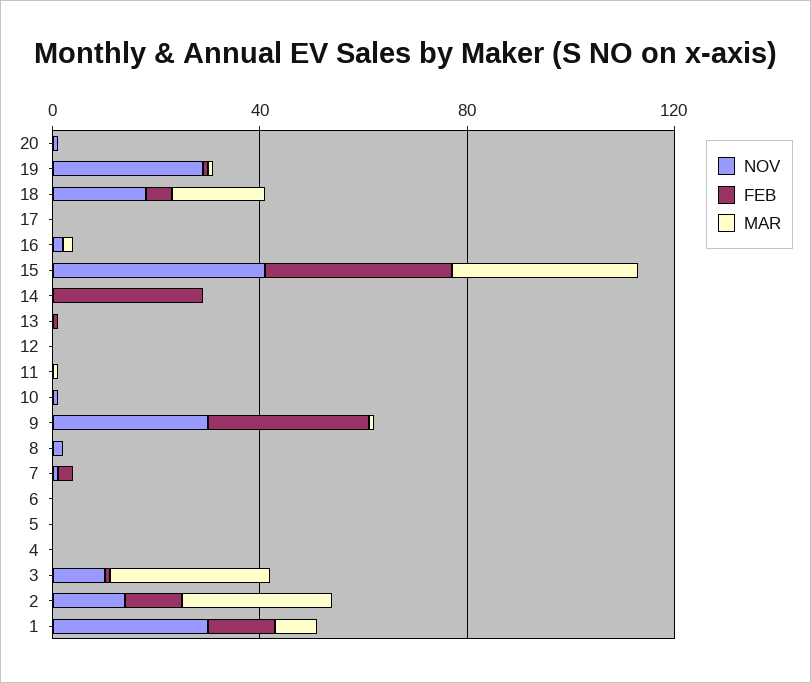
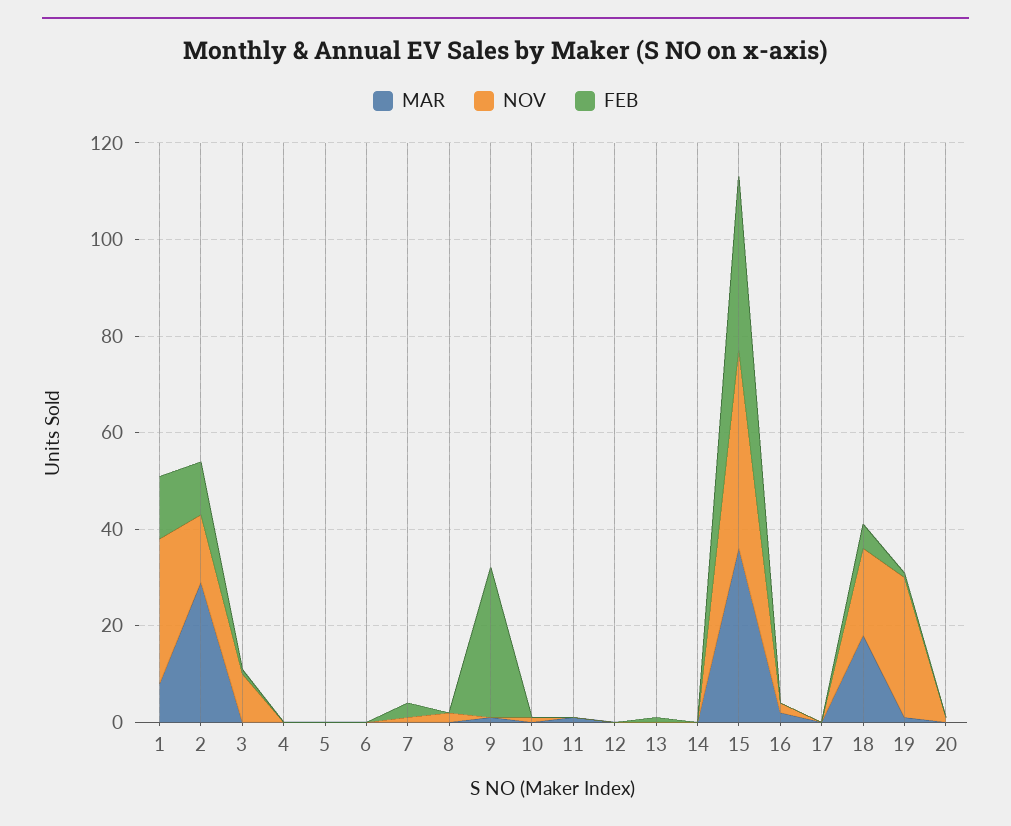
FEB, 14: 30 -> 0
NOV, 9: 30 -> 0
MAR, 3: 30 -> 0

